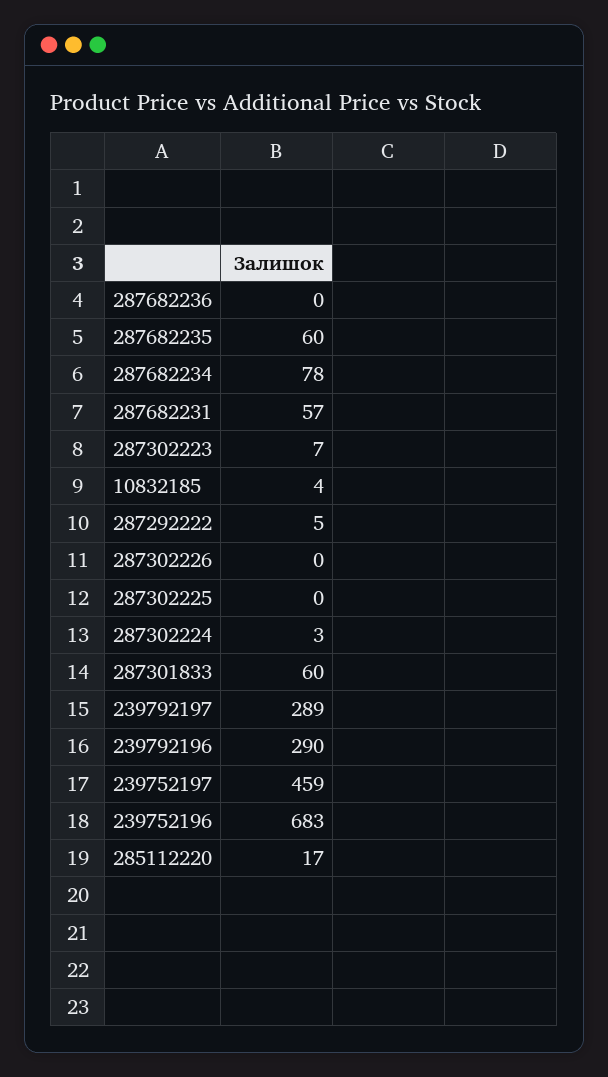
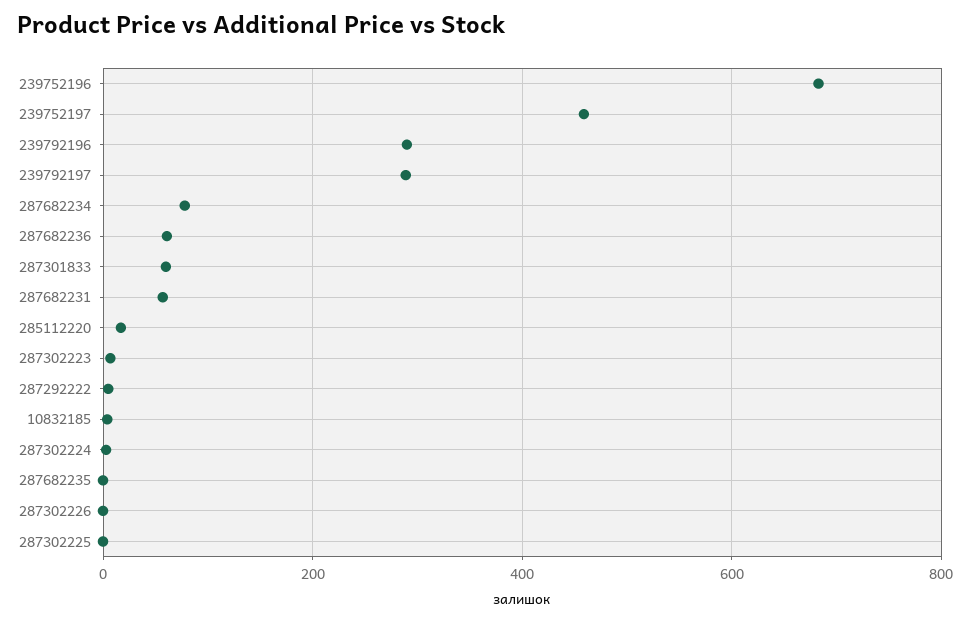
287682236: 0 -> 60
287682235: 60 -> 0

